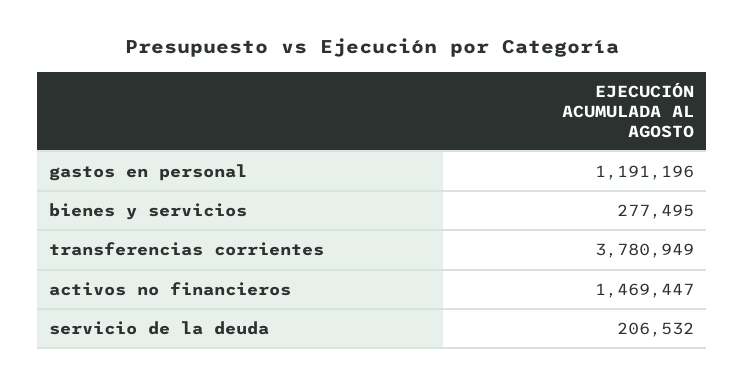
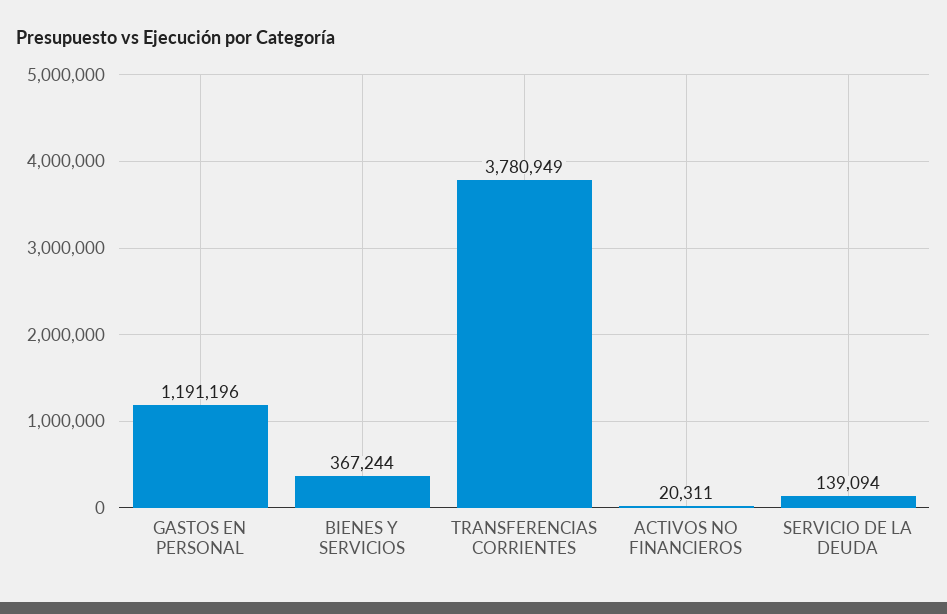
bienes y servicios: 277495 -> 367244
activos no financieros: 1469447 -> 20311
servicio de la deuda: 206532 -> 139094

